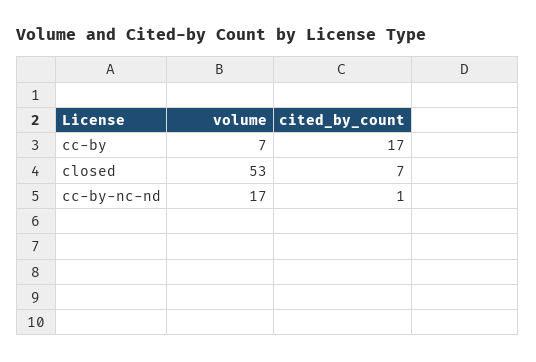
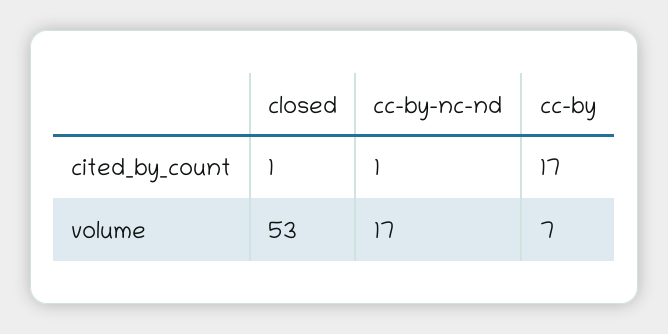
cited_by_count, closed: 7 -> 1

